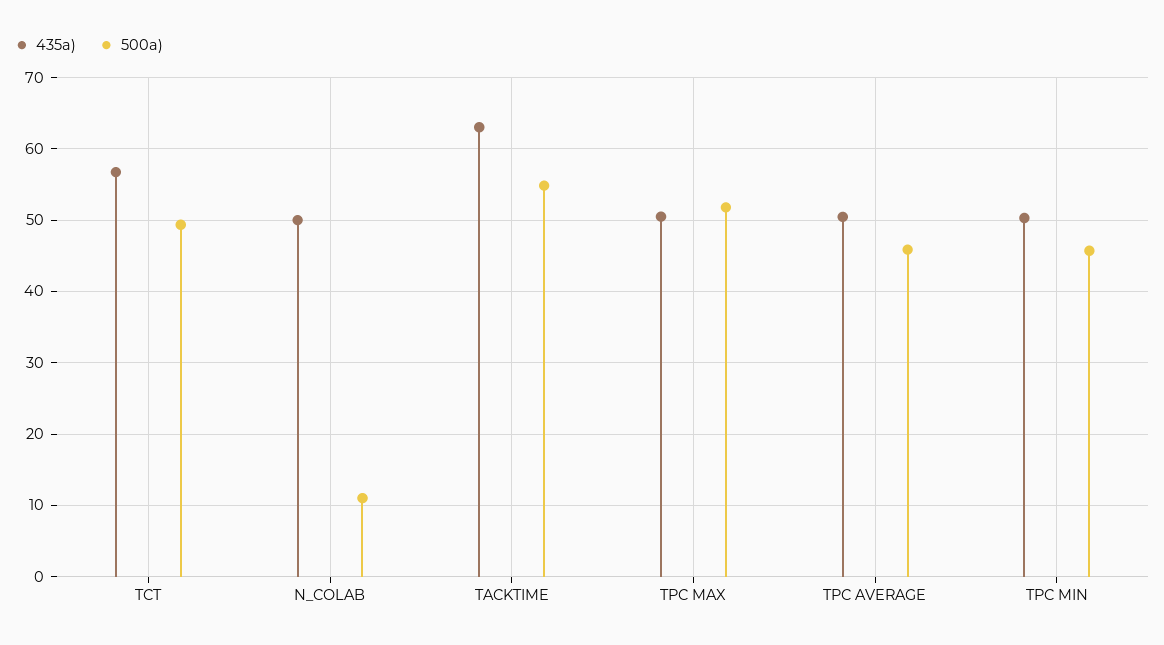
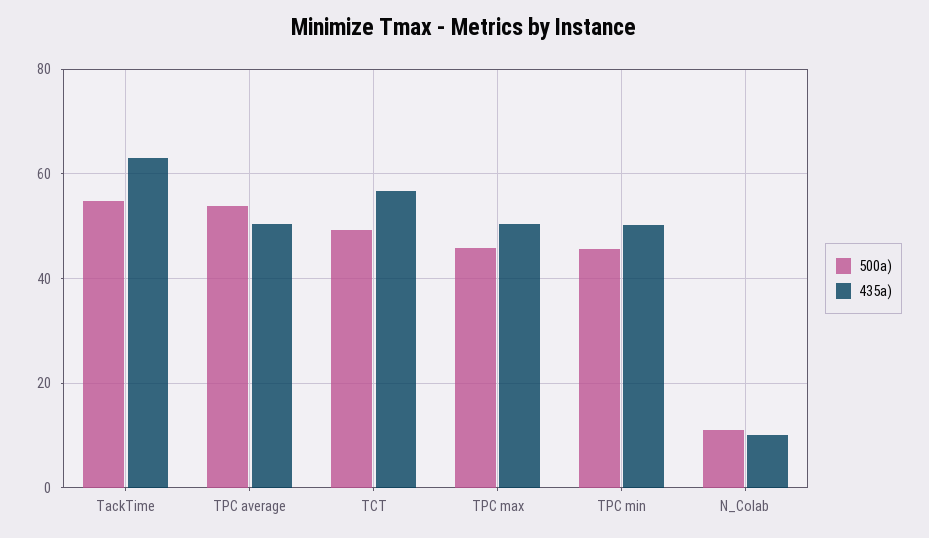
435a), N_COLAB: 50 -> 10
500a), TPC MAX: 52 -> 46
500a), TPC AVERAGE: 46 -> 54

